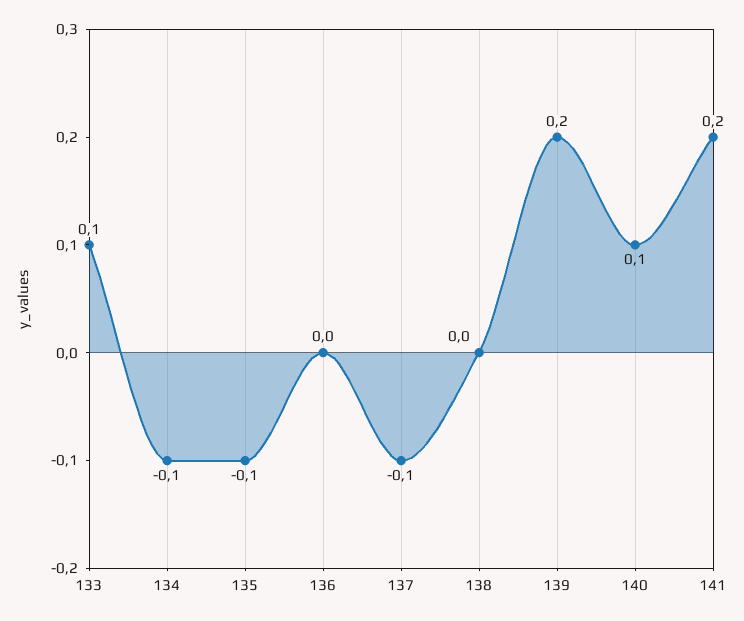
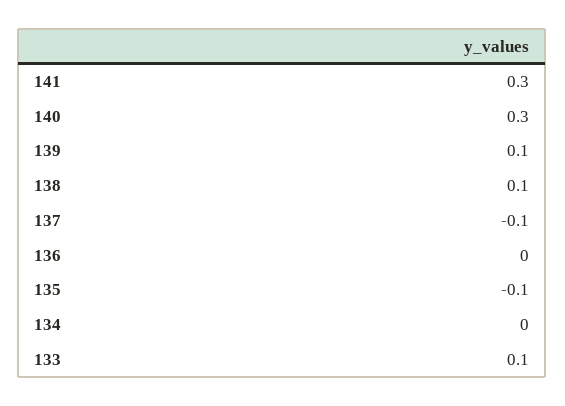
134: -0.1 -> 0
138: 0 -> 0.1
139: 0.2 -> 0.1
140: 0.1 -> 0.3
141: 0.2 -> 0.3

